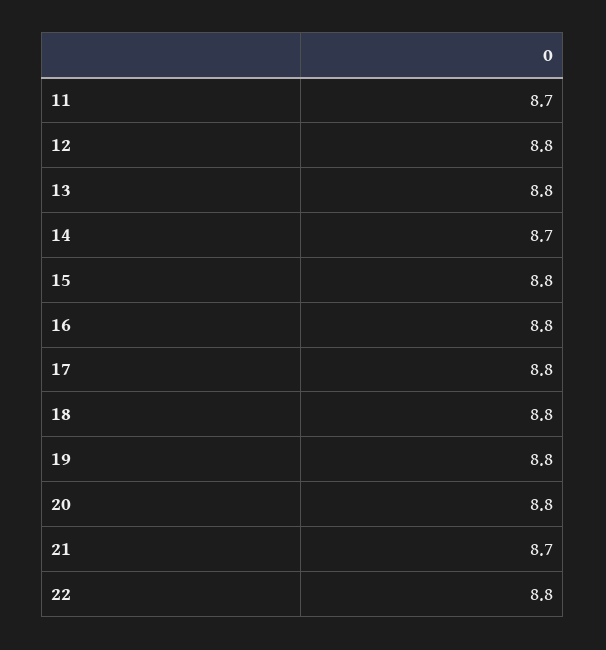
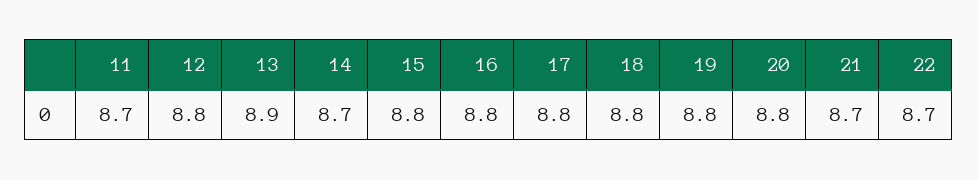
13: 8.8 -> 8.9
22: 8.8 -> 8.7

